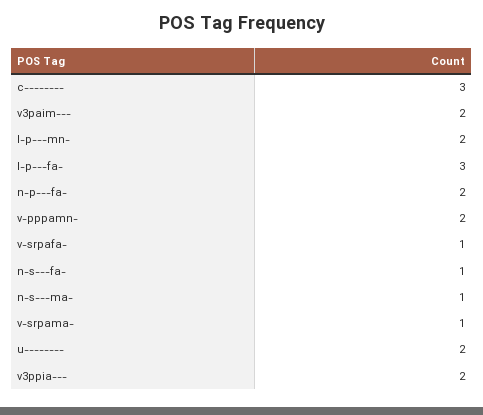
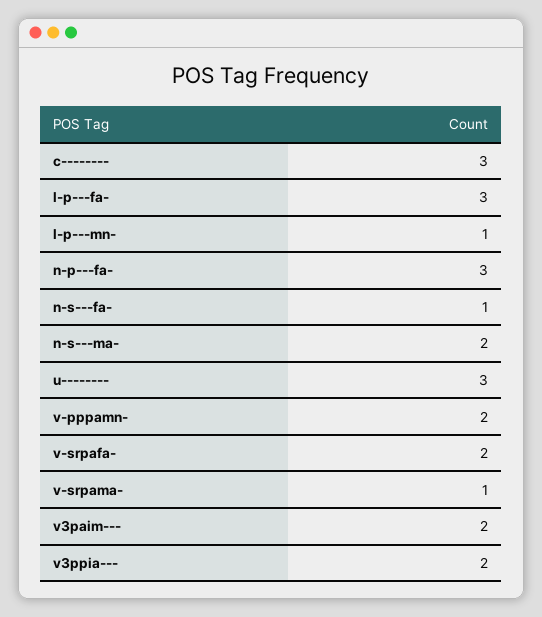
l-p---mn-: 2 -> 1
n-p---fa-: 2 -> 3
v-srpafa-: 1 -> 2
n-s---ma-: 1 -> 2
u--------: 2 -> 3

